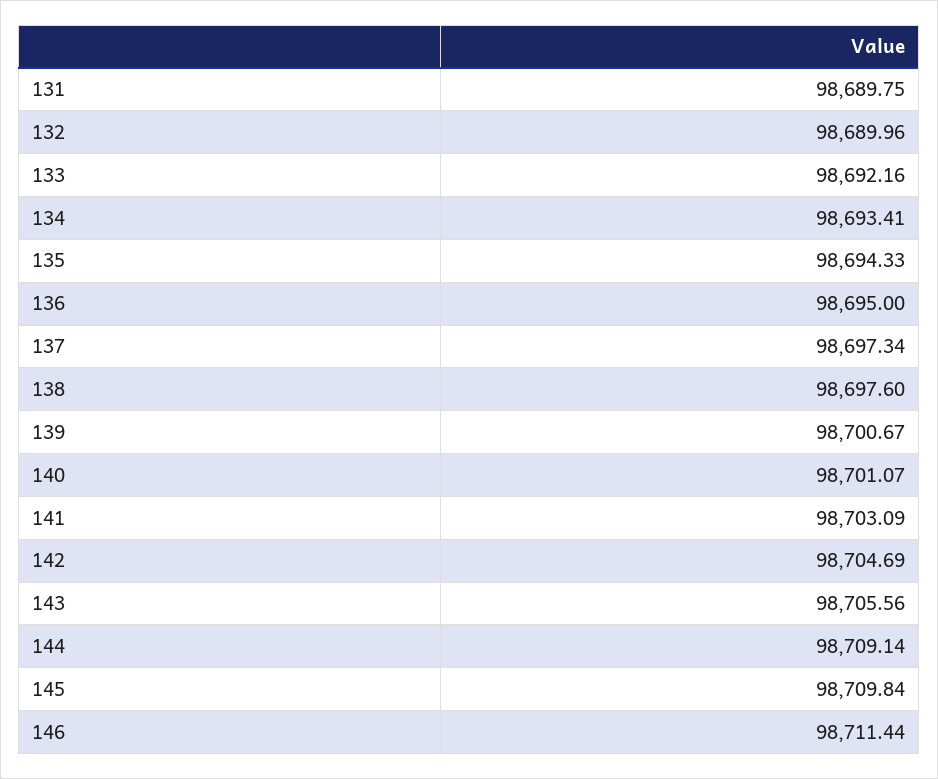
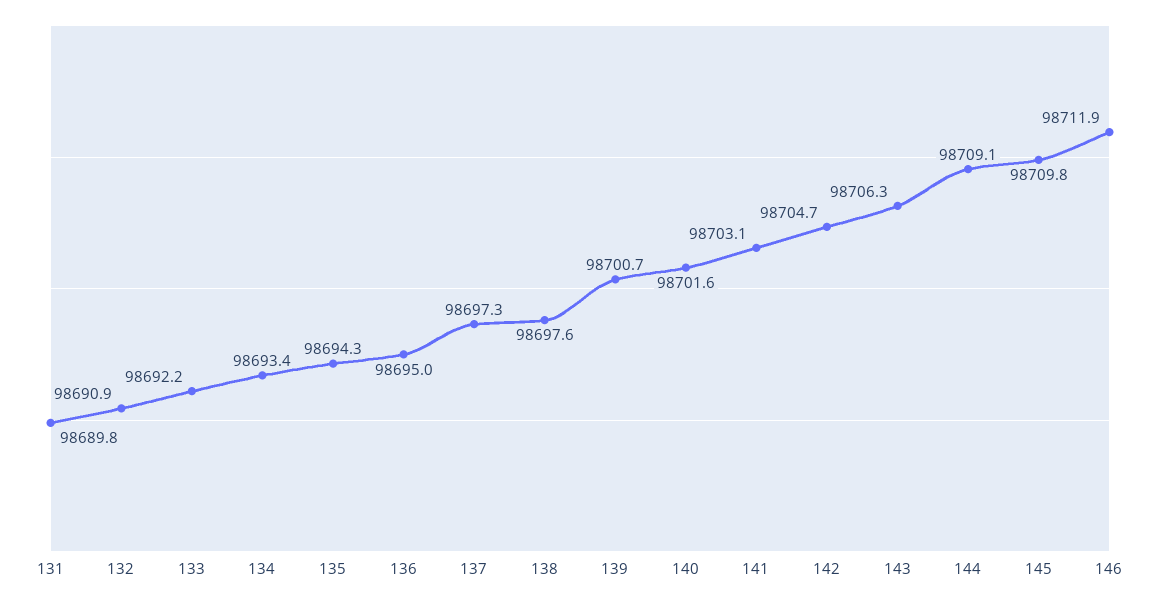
132: 98689.96 -> 98690.9
140: 98701.07 -> 98701.6
143: 98705.56 -> 98706.3
146: 98711.44 -> 98711.9

